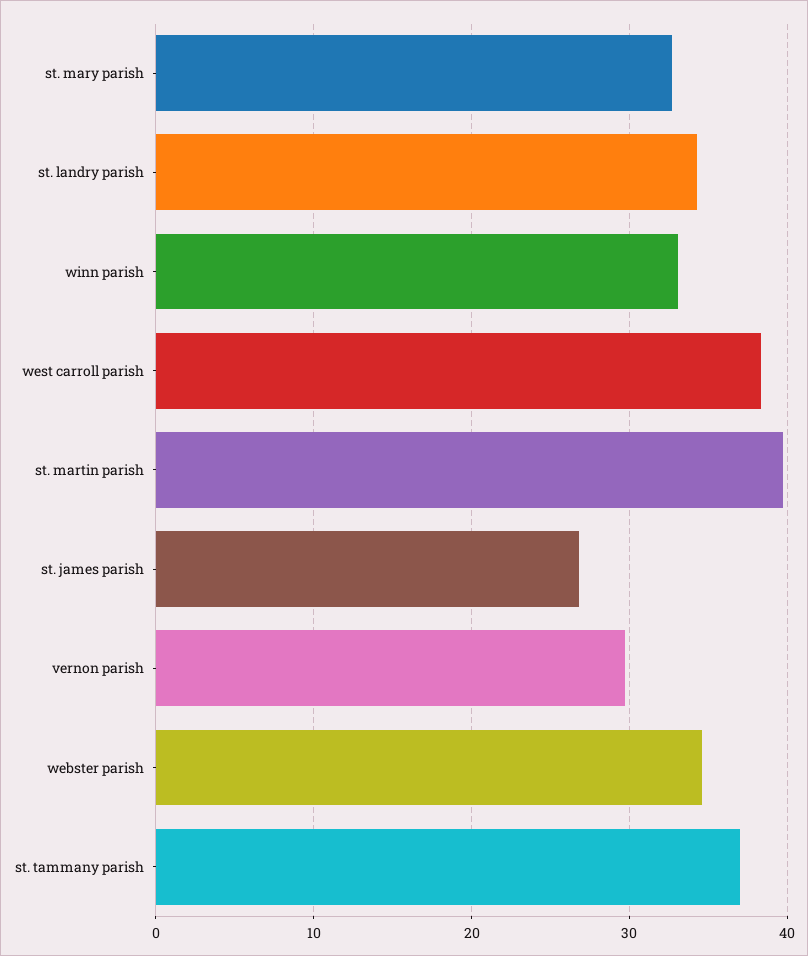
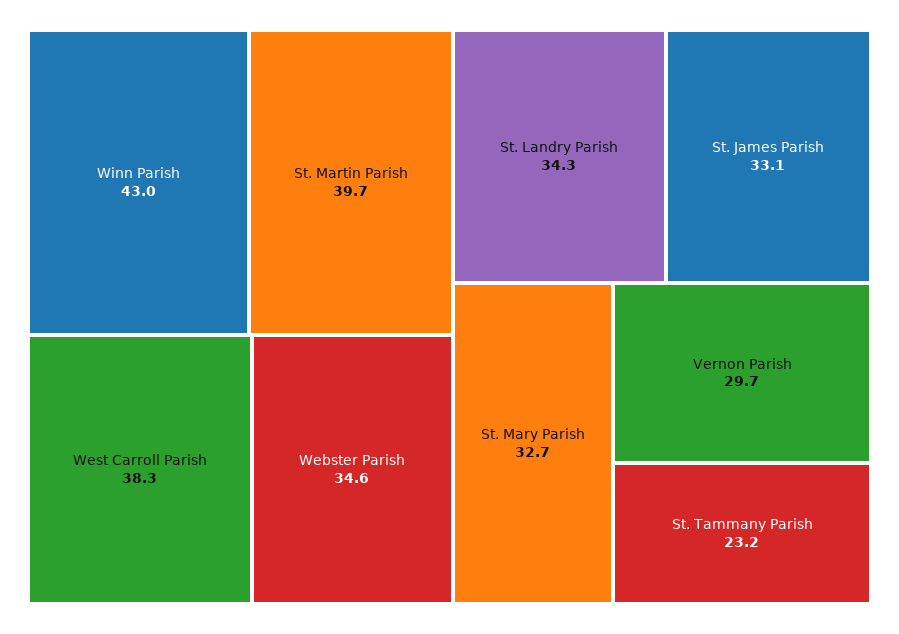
winn parish: 33 -> 43
st. james parish: 27 -> 33.1
st. tammany parish: 37 -> 23.2

